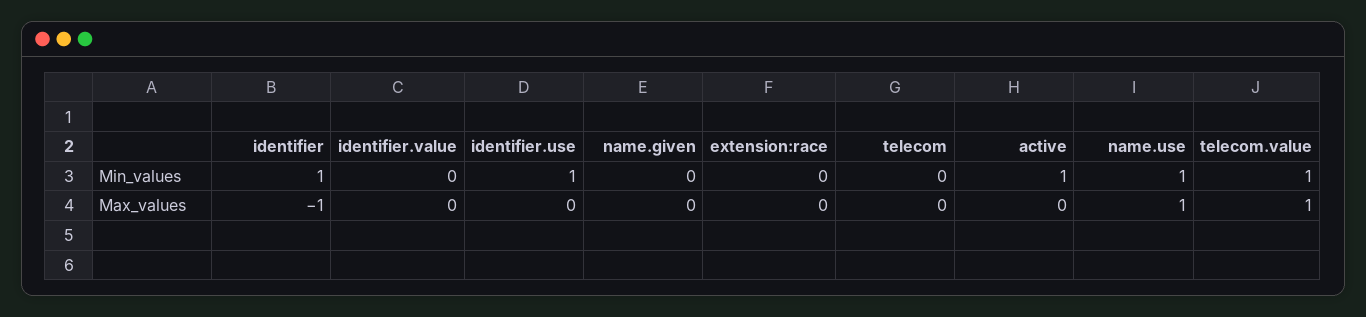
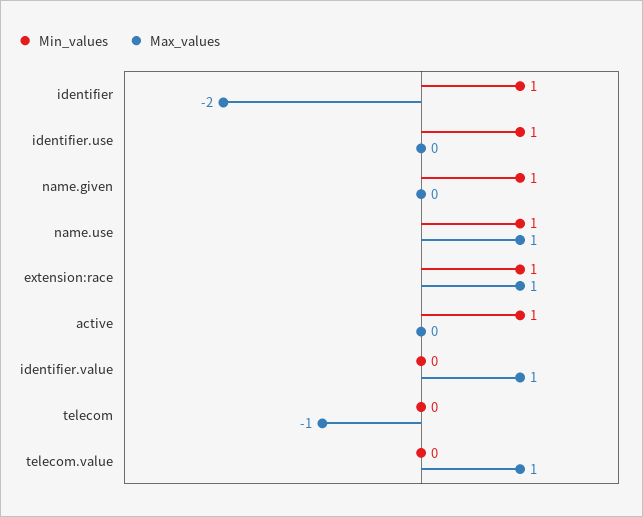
Min_values, name.given: 0 -> 1
Min_values, extension:race: 0 -> 1
Min_values, telecom.value: 1 -> 0
Max_values, identifier: -1 -> -2
Max_values, identifier.value: 0 -> 1
Max_values, extension:race: 0 -> 1
Max_values, telecom: 0 -> -1

